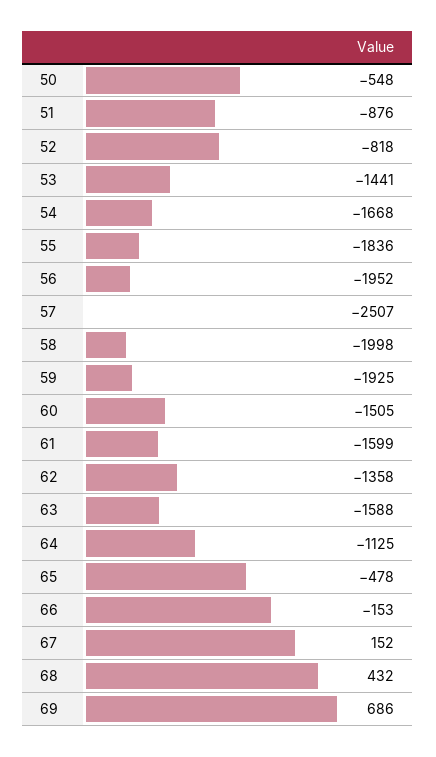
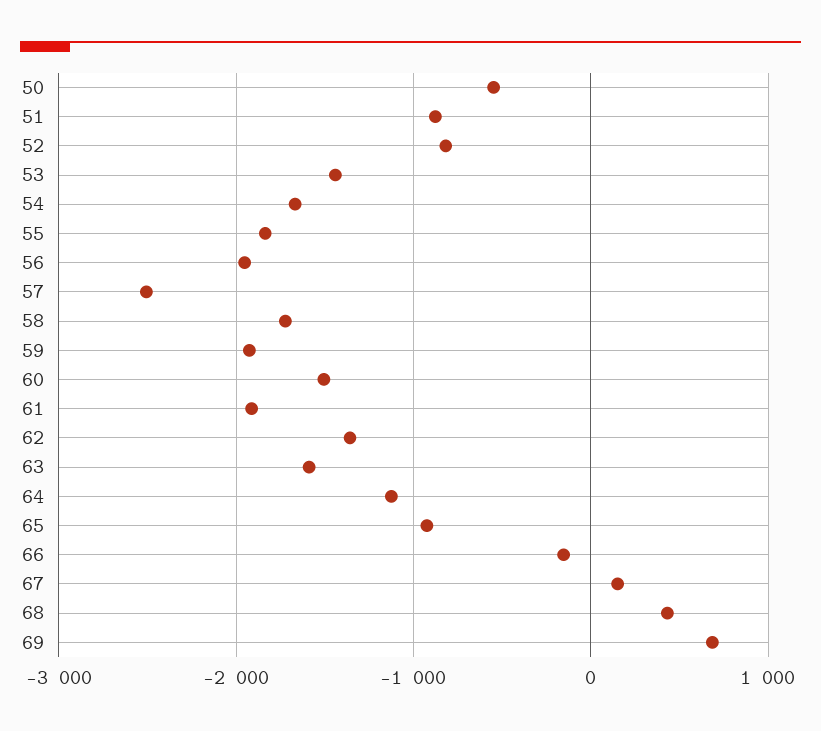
58: -1998 -> -1700
61: -1599 -> -1900
65: -478 -> -900

